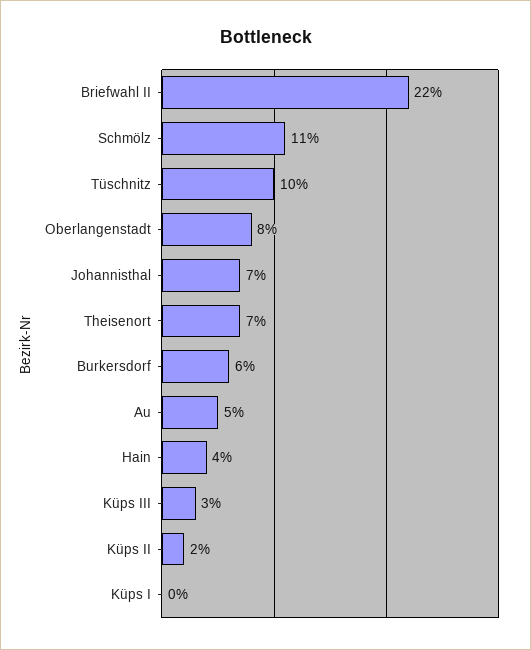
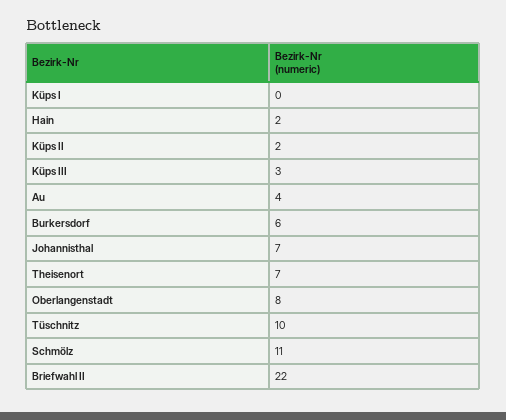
Au: 5 -> 4
Hain: 4 -> 2

